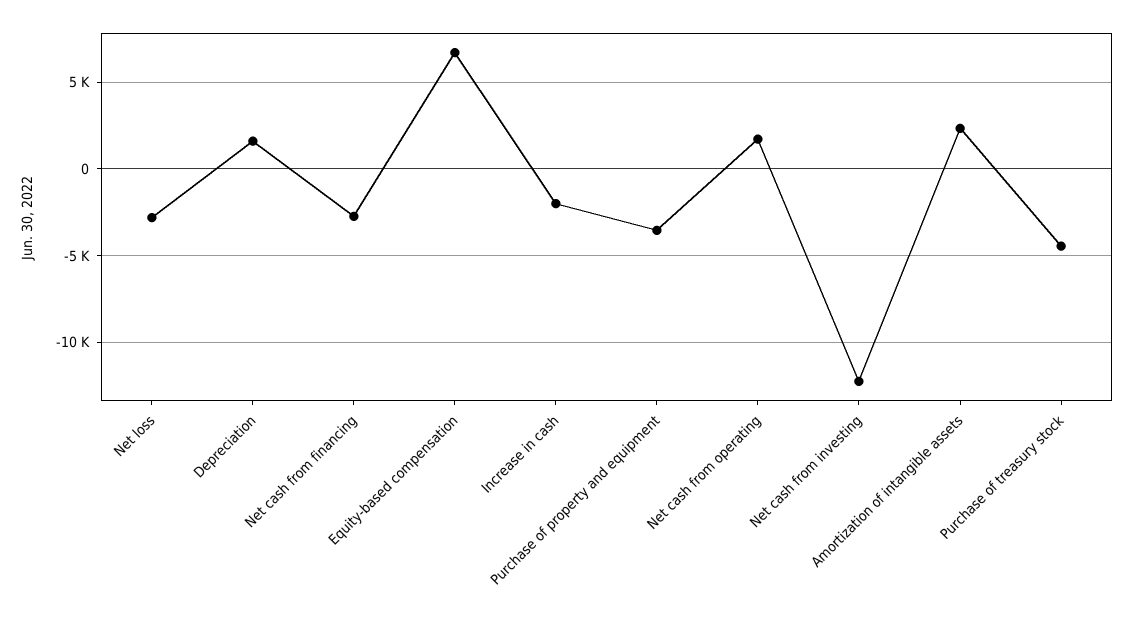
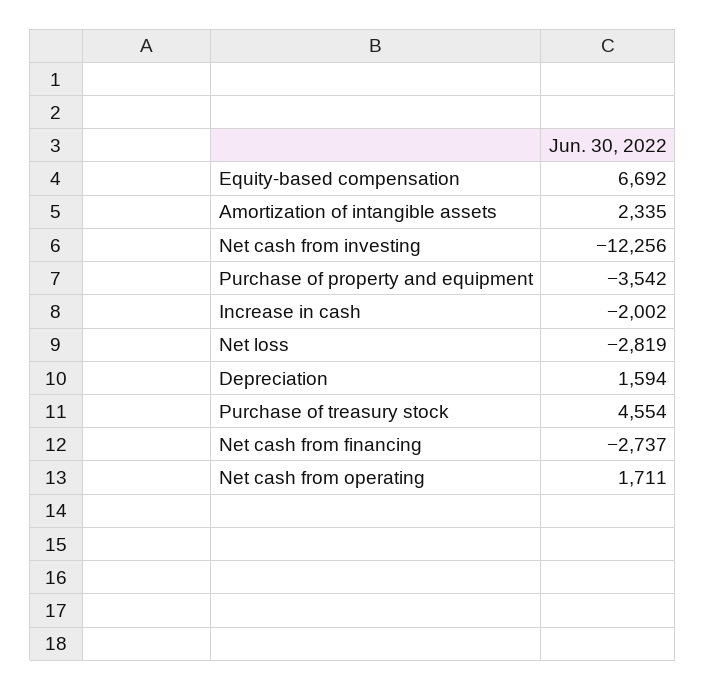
Purchase of treasury stock: -4500 -> 4554

